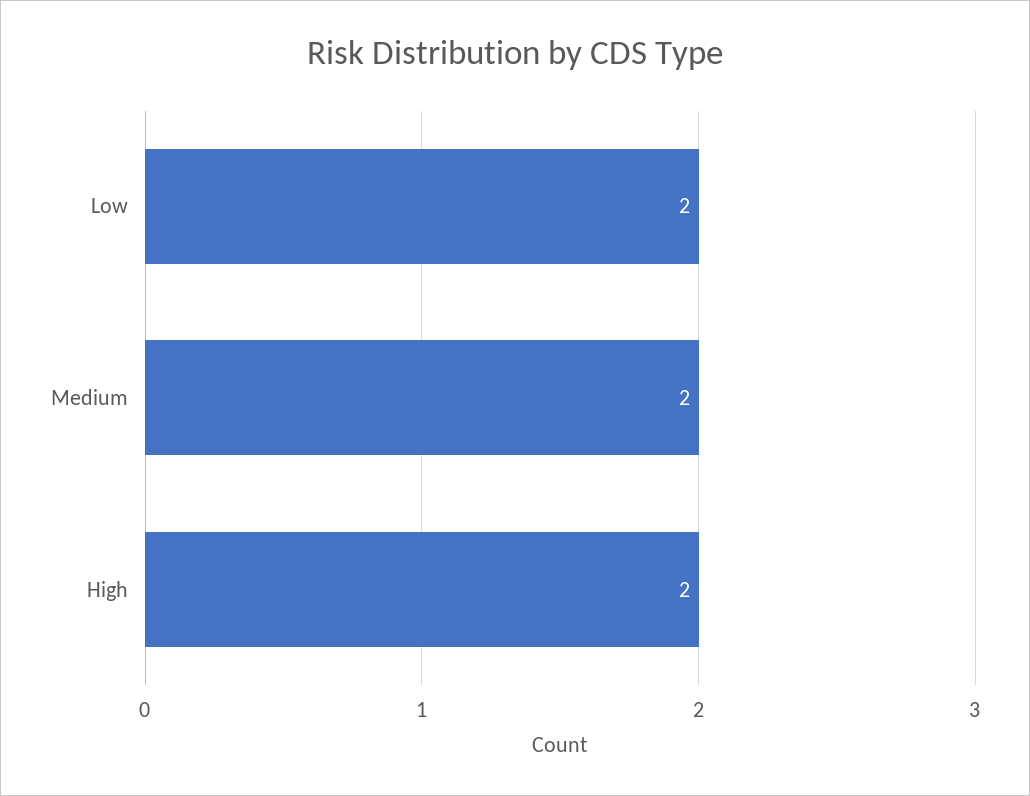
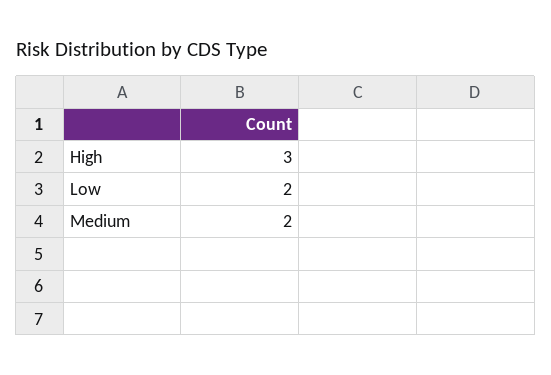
High: 2 -> 3

